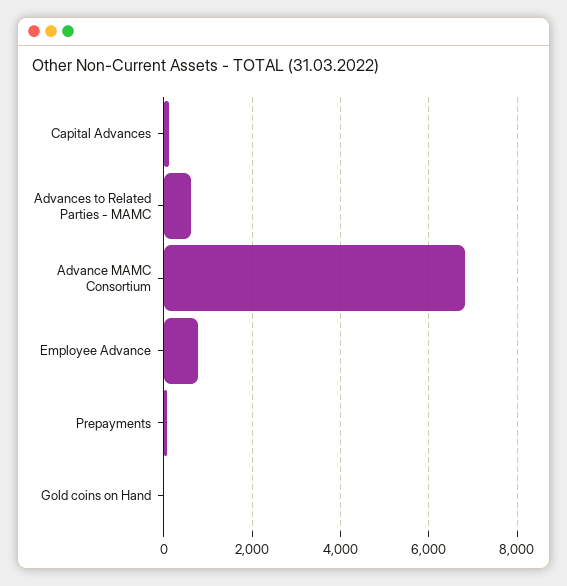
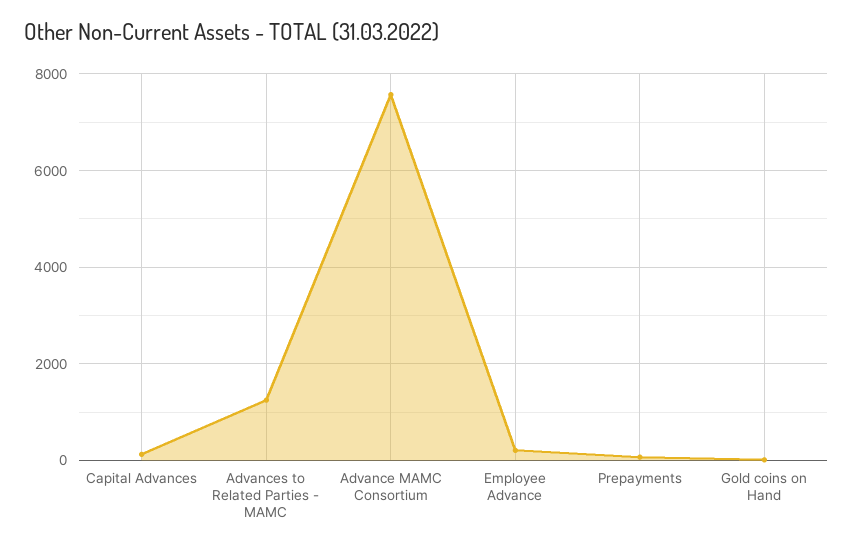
Advances to Related Parties - MAMC: 600 -> 1200
Advance MAMC Consortium: 6800 -> 7600
Employee Advance: 800 -> 200

